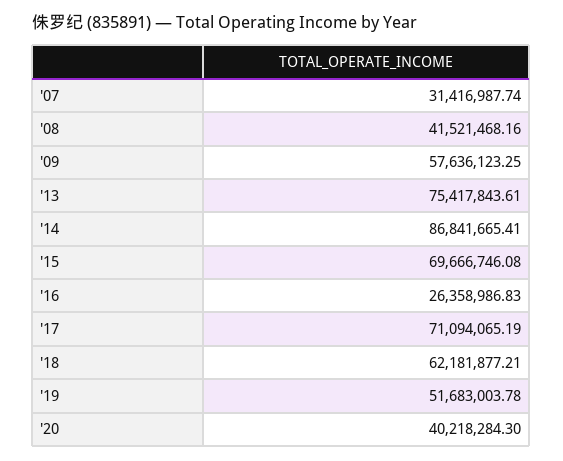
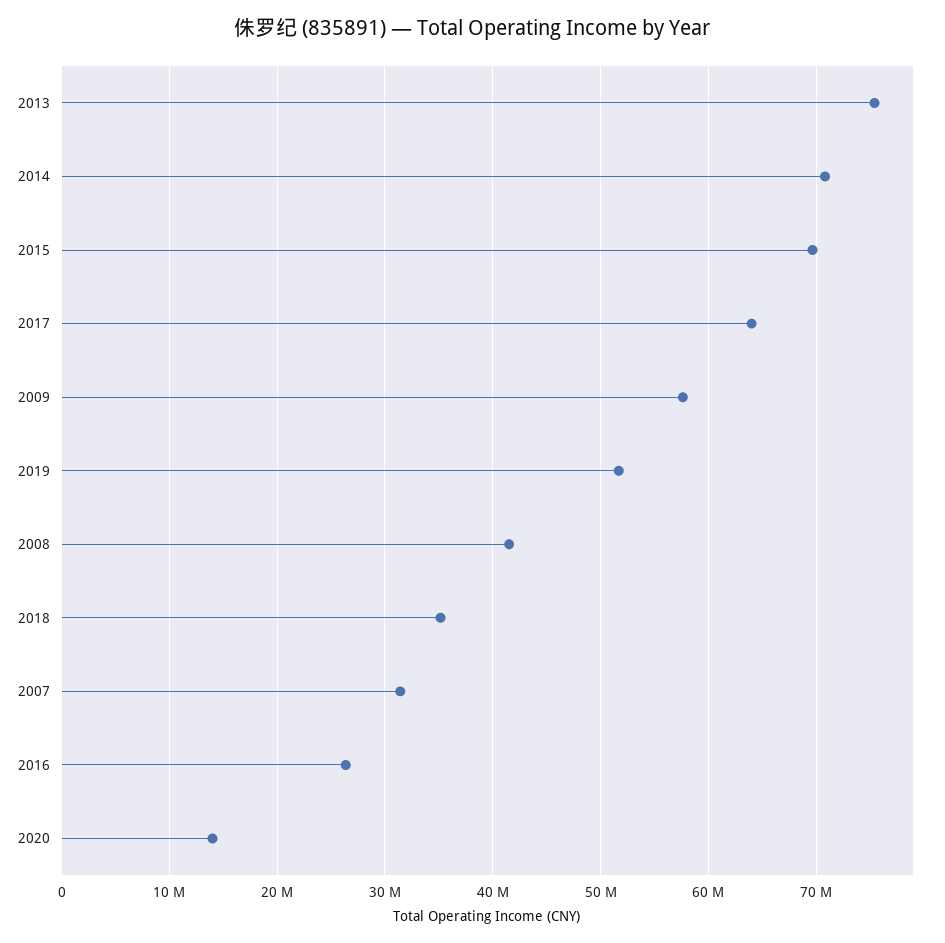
'14: 86841665.41 -> 71000000
'17: 71094065.19 -> 64000000
'18: 62181877.21 -> 35000000
'20: 40218284.3 -> 14000000

